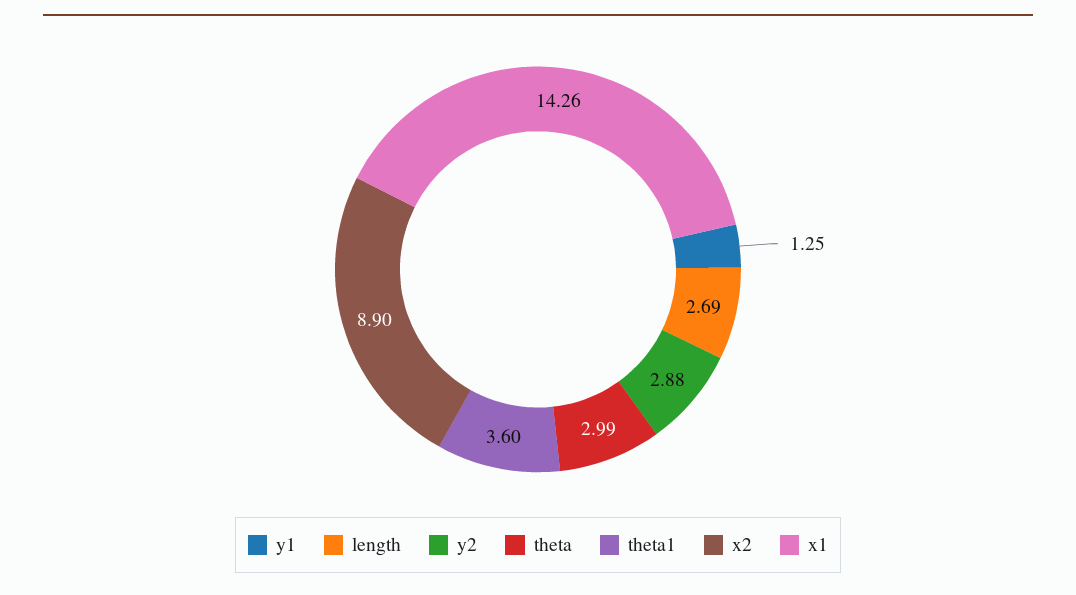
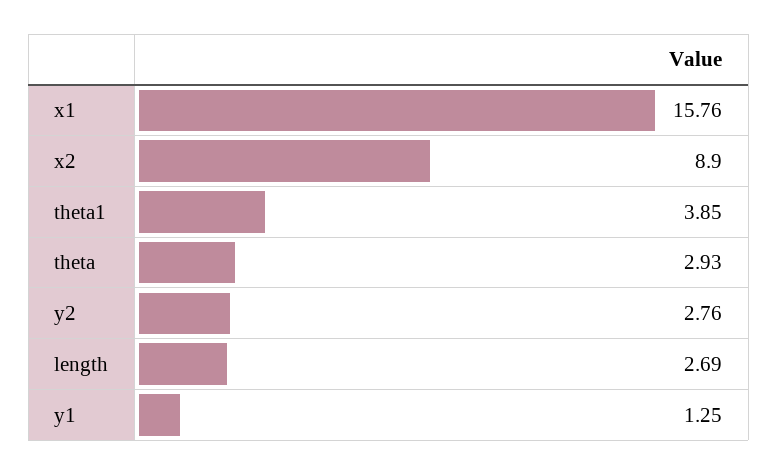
y2: 2.88 -> 2.76
theta: 2.99 -> 2.93
theta1: 3.6 -> 3.85
x1: 14.26 -> 15.76

